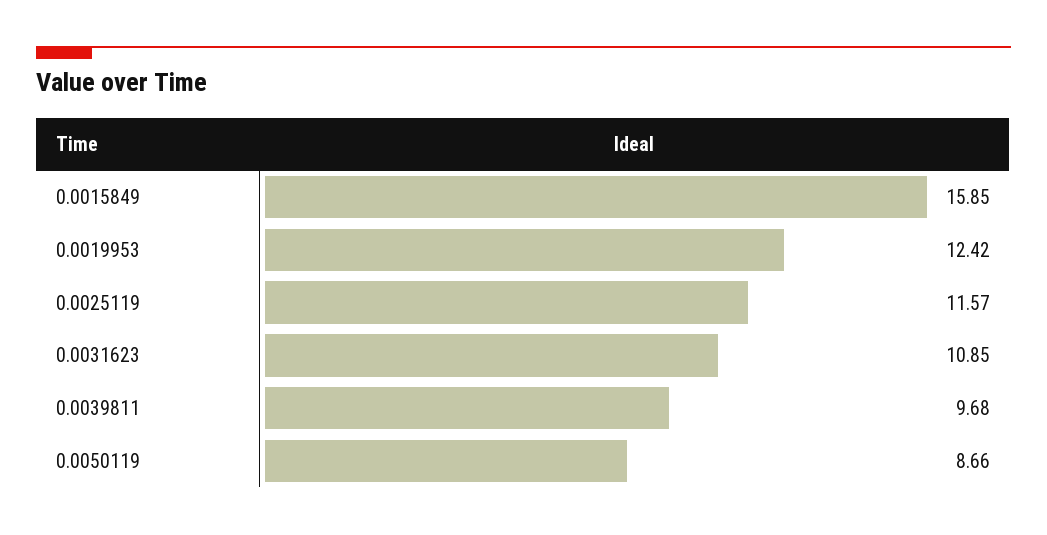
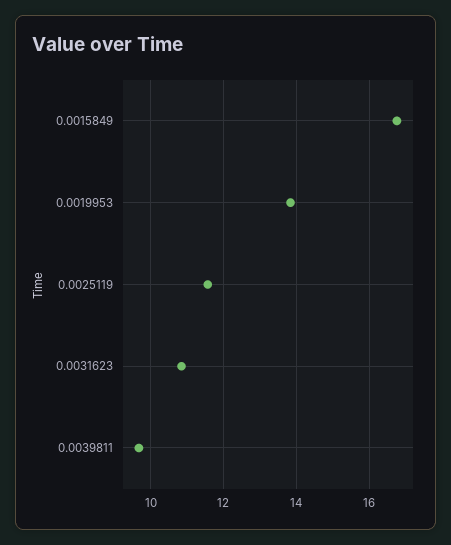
0.0015849: 15.85 -> 16.8
0.0019953: 12.42 -> 13.8
0.0050119: 8.66 -> none

